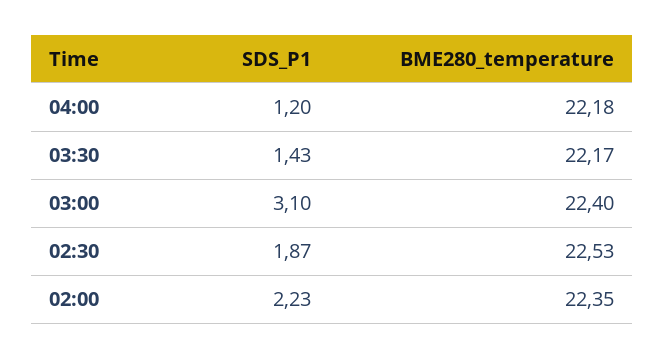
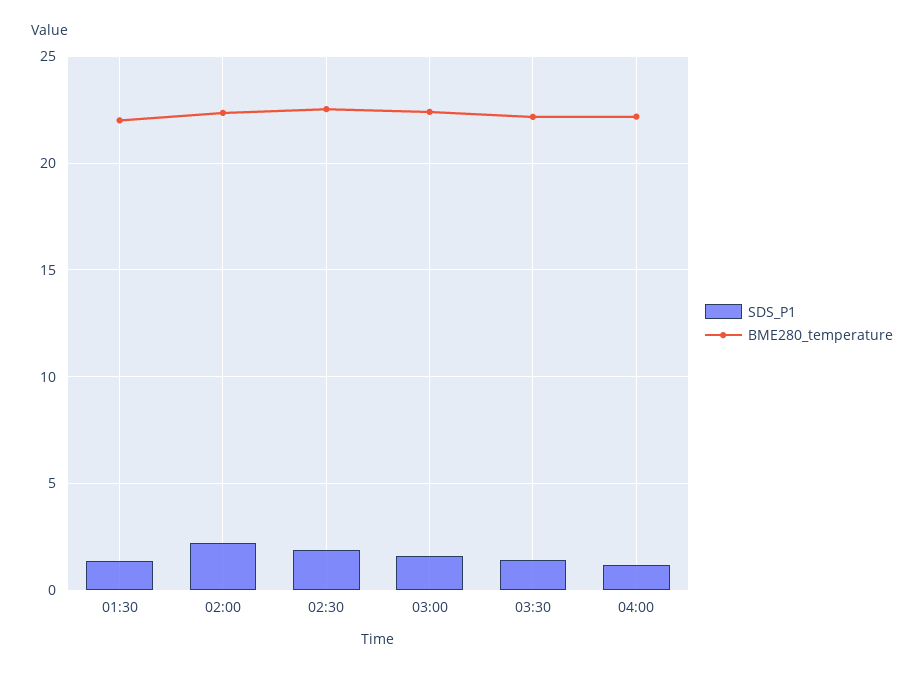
SDS_P1, 03:00: 3.1 -> 1.5
SDS_P1, 01:30: none -> 1.5
BME280_temperature, 01:30: none -> 22

